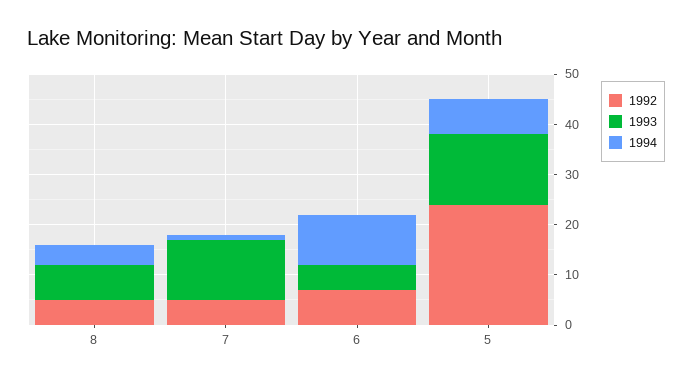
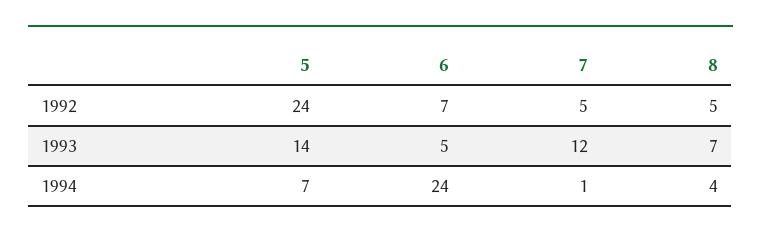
1994, 6: 10 -> 24

